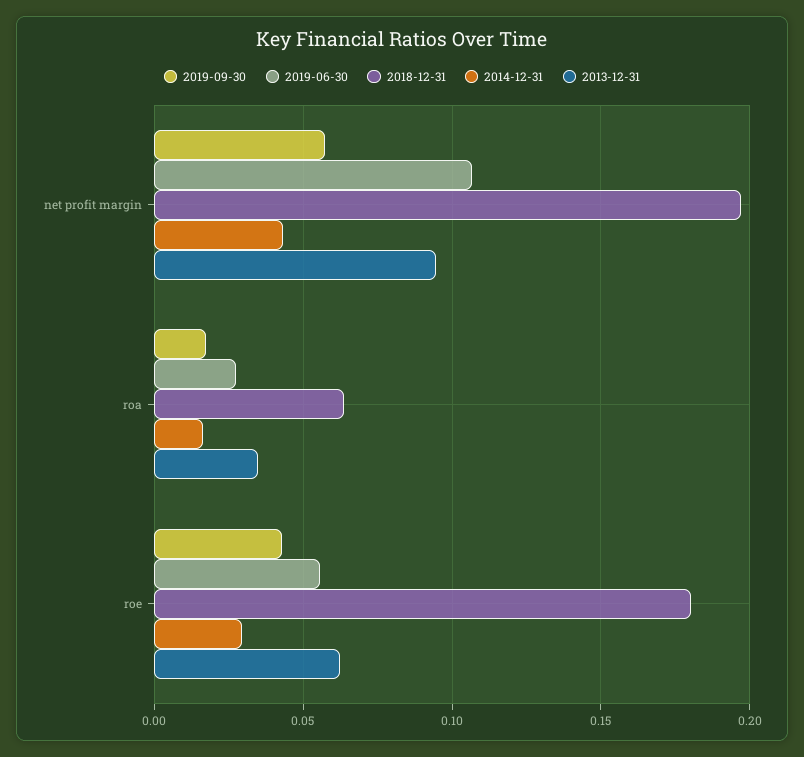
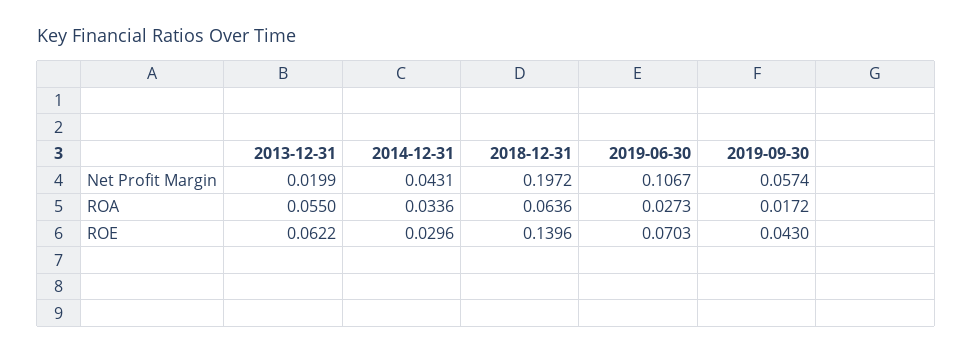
2013-12-31, net profit margin: 0.095 -> 0.0199
2014-12-31, roa: 0.015 -> 0.0336
2013-12-31, roa: 0.035 -> 0.055
2019-06-30, roe: 0.055 -> 0.0703
2018-12-31, roe: 0.18 -> 0.1396

